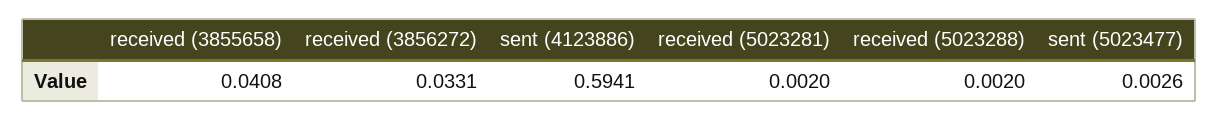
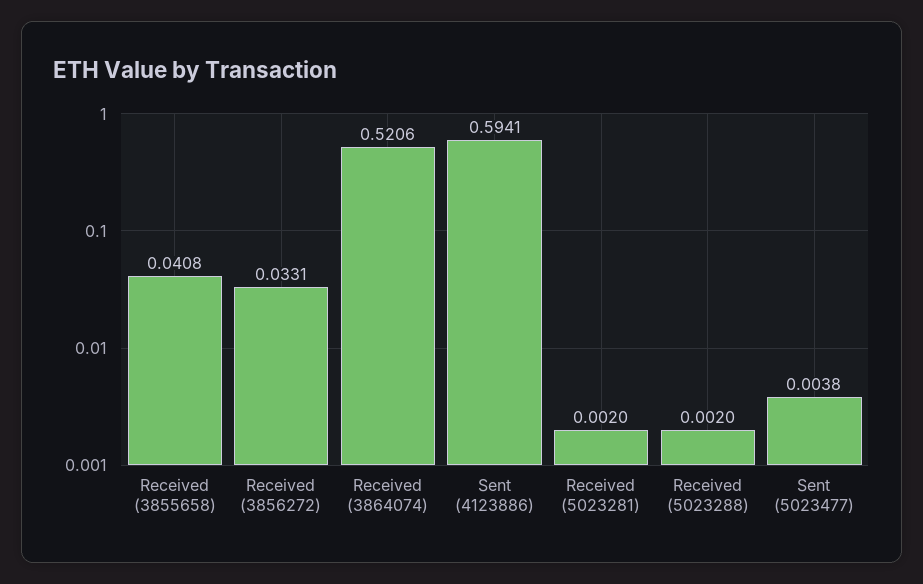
sent (5023477): 0.0026 -> 0.0038
Received (3864074): none -> 0.5206

